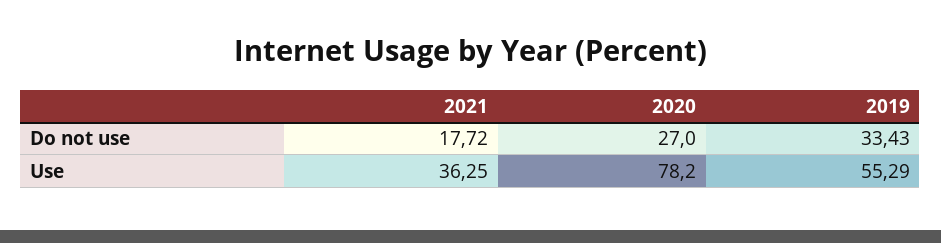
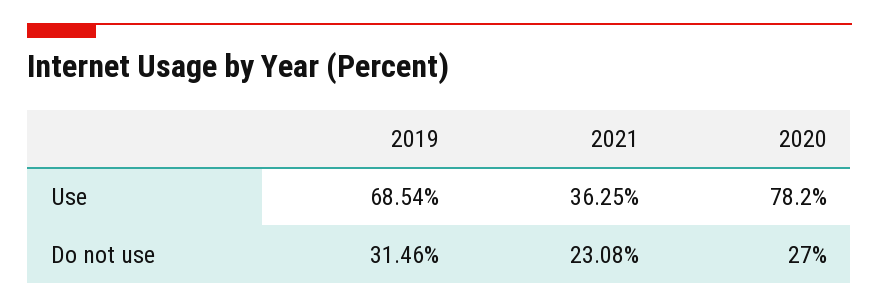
2021, Do not use: 17.72 -> 23.08
2019, Do not use: 33.43 -> 31.46
2019, Use: 55.29 -> 68.54

